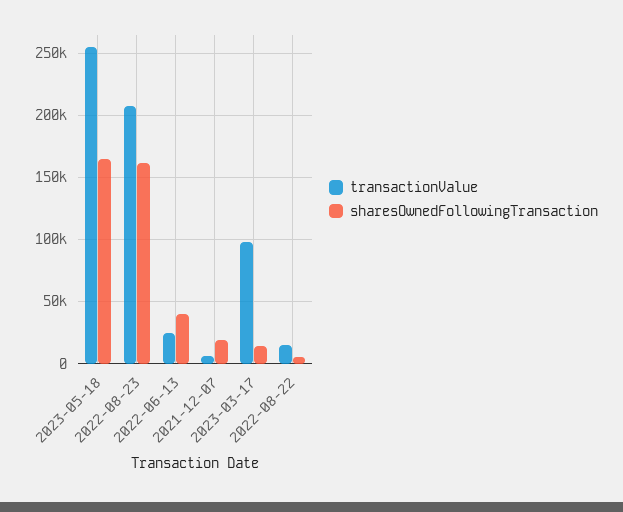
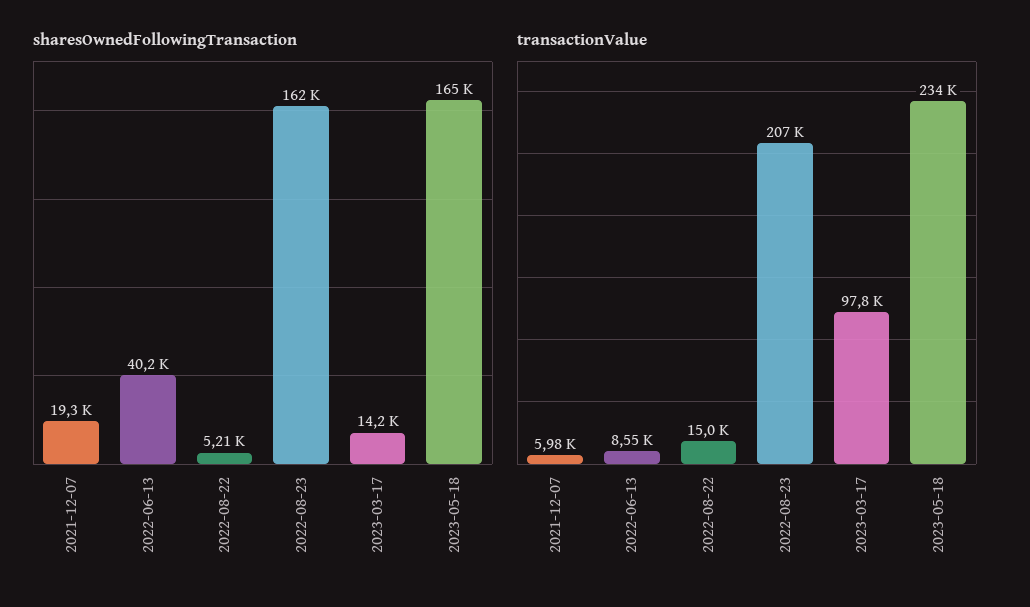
transactionValue, 2023-05-18: 255000 -> 234000
transactionValue, 2022-06-13: 25000 -> 8550

